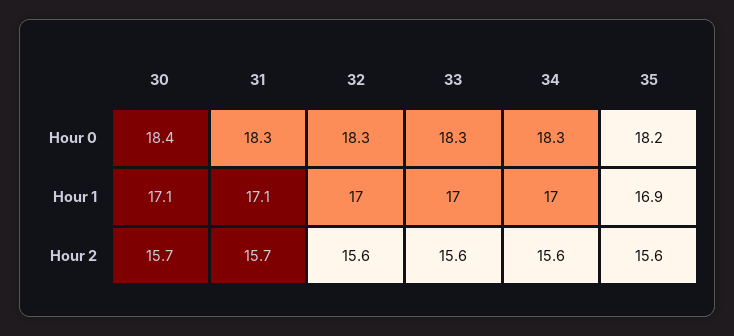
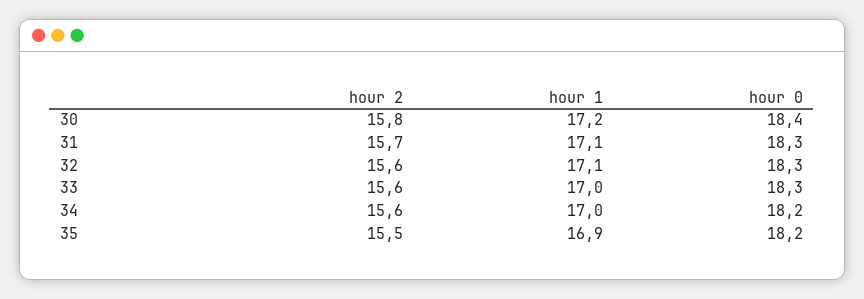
34, Hour 0: 18.3 -> 18.2
30, Hour 1: 17.1 -> 17.2
32, Hour 1: 17 -> 17.1
30, Hour 2: 15.7 -> 15.8
35, Hour 2: 15.6 -> 15.5

